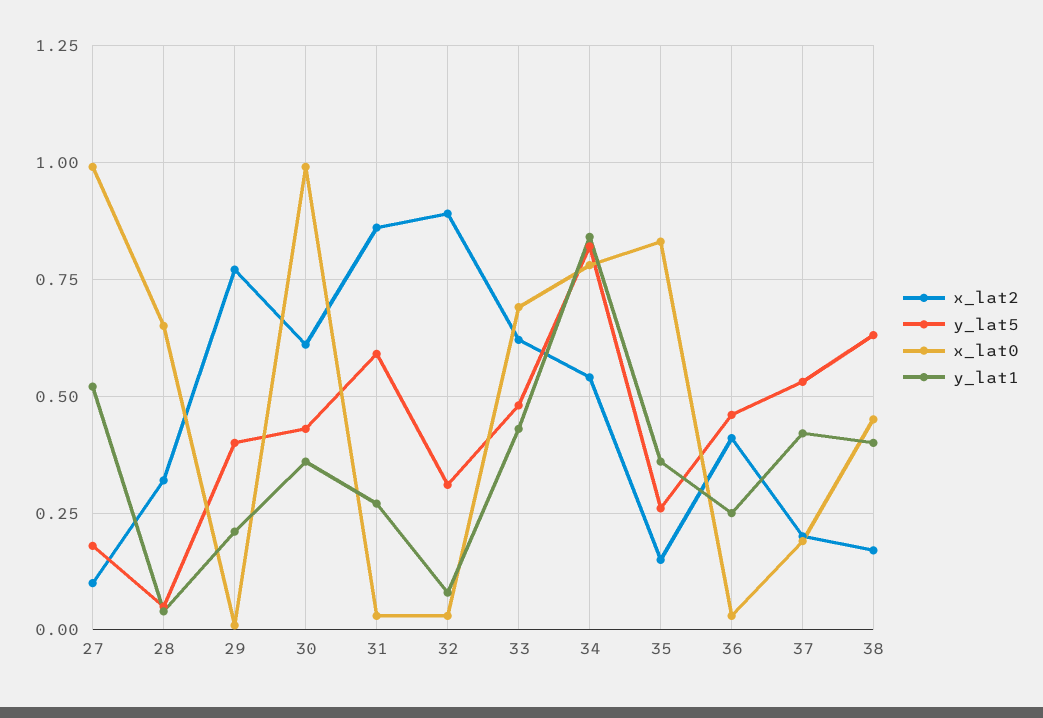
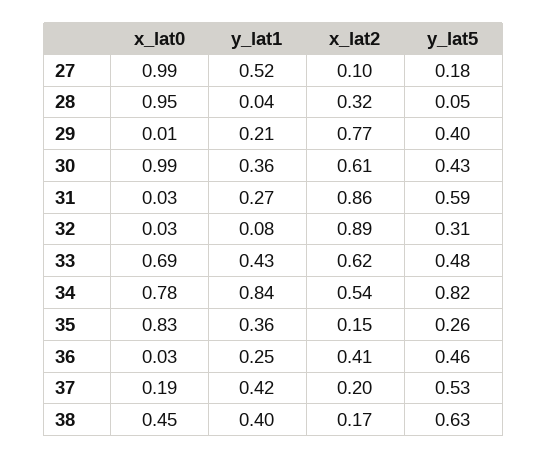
x_lat0, 28: 0.65 -> 0.95

